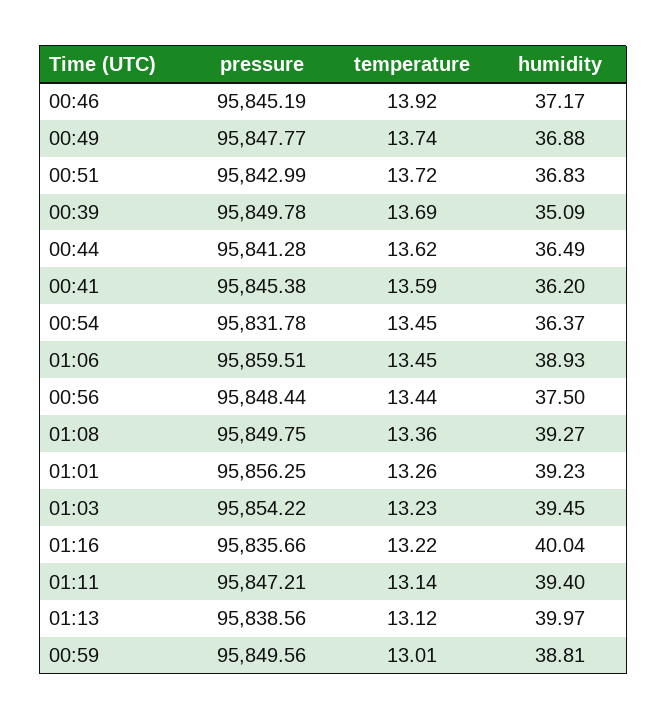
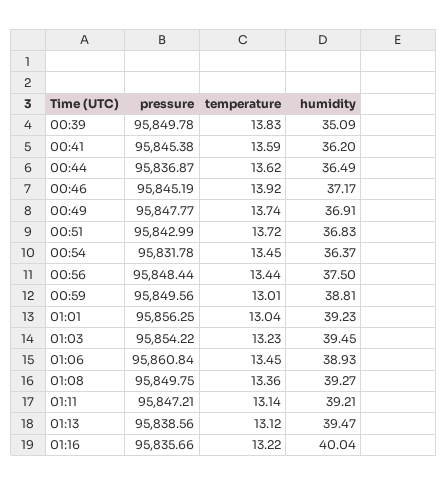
humidity, 00:49: 36.88 -> 36.91
temperature, 00:39: 13.69 -> 13.83
pressure, 00:44: 95841.28 -> 95836.87
pressure, 01:06: 95859.51 -> 95860.84
temperature, 01:01: 13.26 -> 13.04
humidity, 01:11: 39.4 -> 39.21
humidity, 01:13: 39.97 -> 39.47

